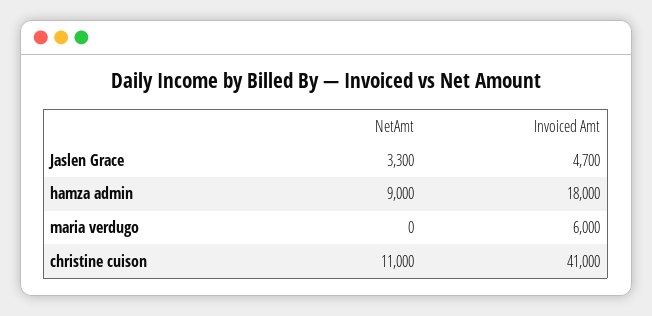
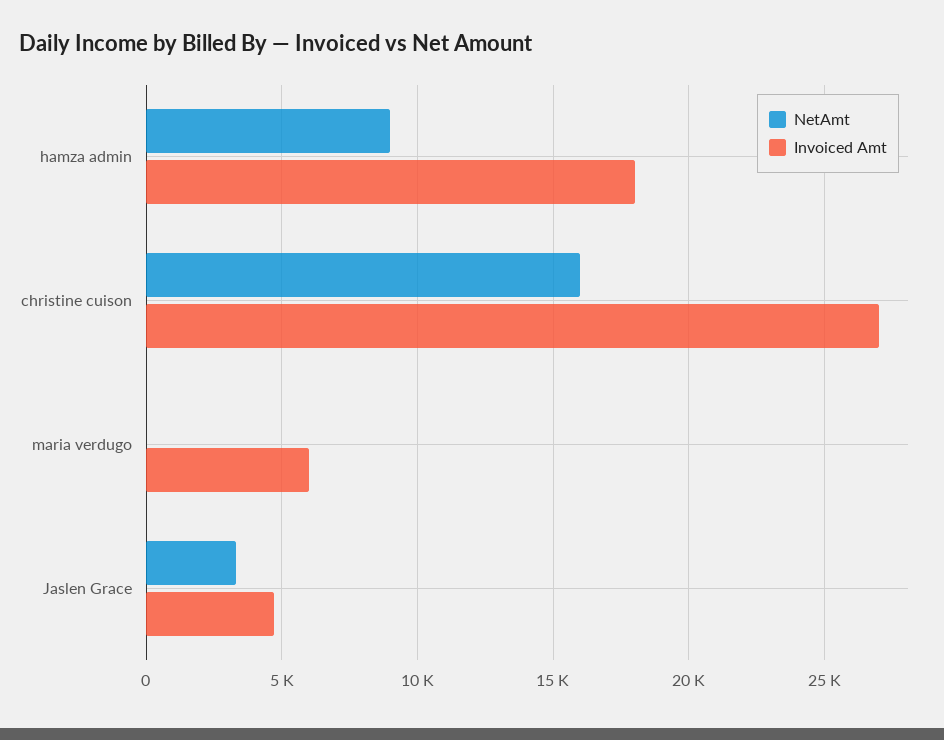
NetAmt, christine cuison: 11000 -> 16000
Invoiced Amt, christine cuison: 41000 -> 27000

